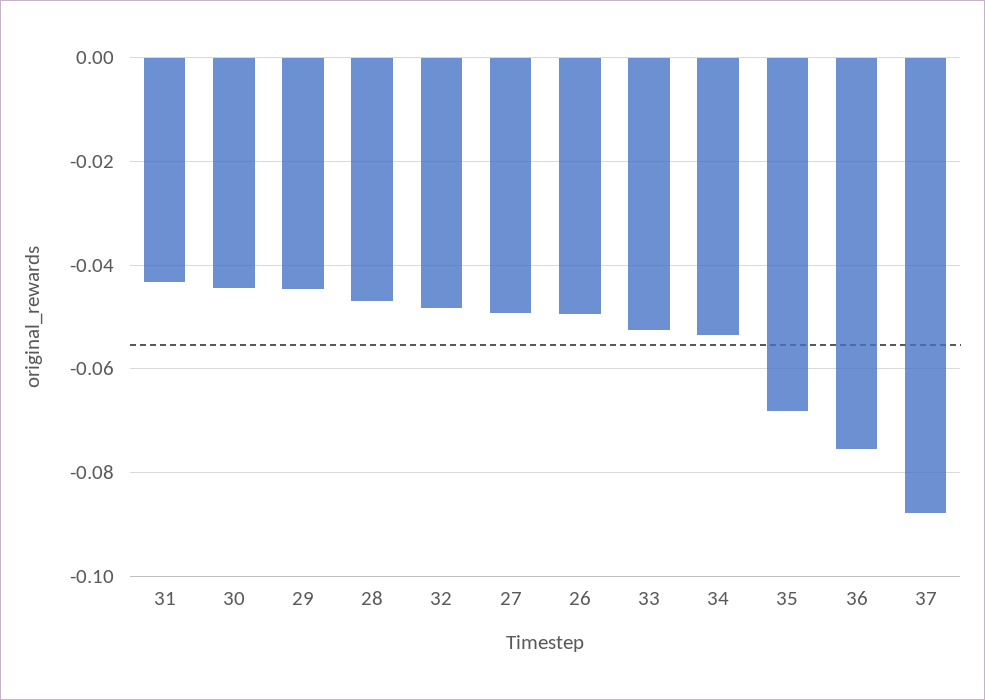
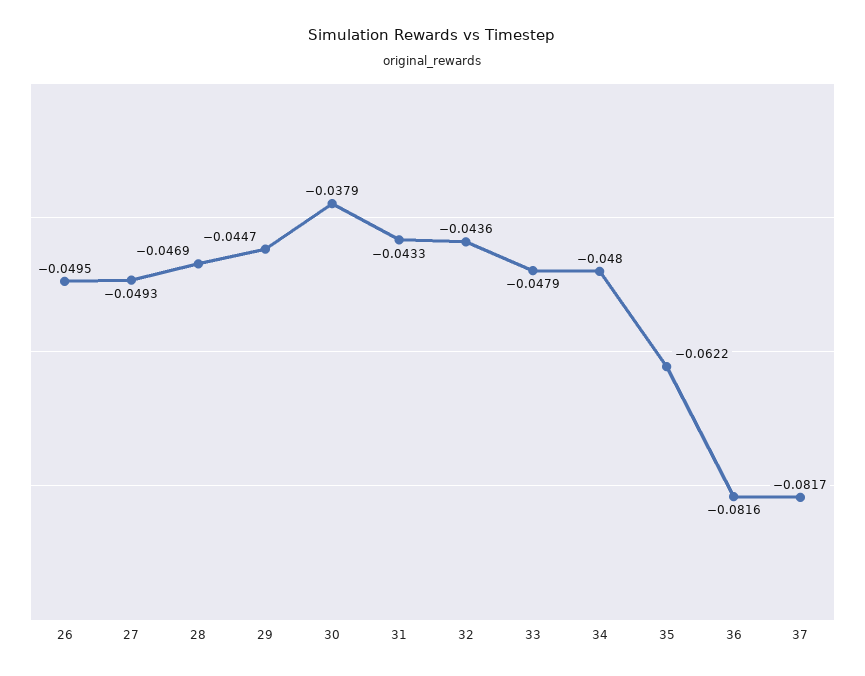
30: -0.044 -> -0.0379
32: -0.048 -> -0.0436
33: -0.052 -> -0.0479
34: -0.054 -> -0.048
35: -0.068 -> -0.0622
36: -0.076 -> -0.0816
37: -0.088 -> -0.0817

